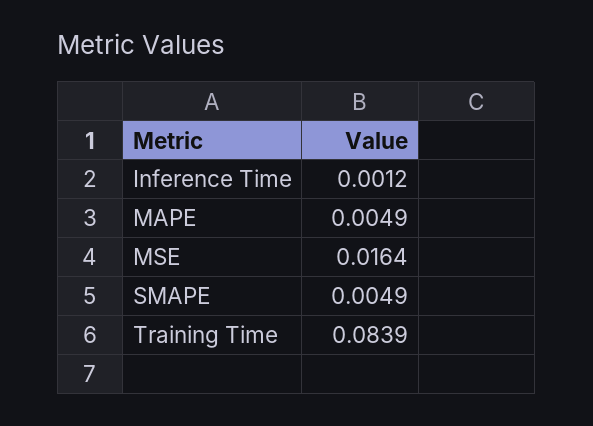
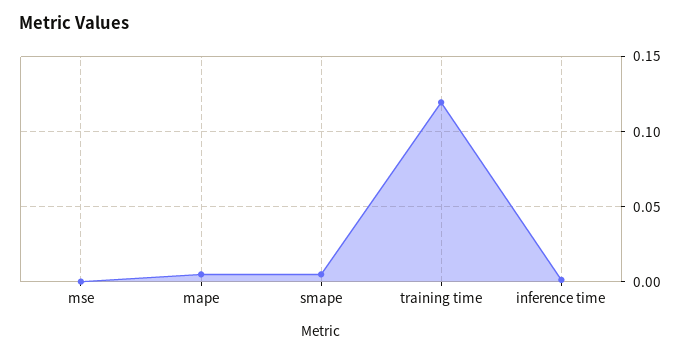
MSE: 0.0164 -> 0
Training Time: 0.0839 -> 0.12

